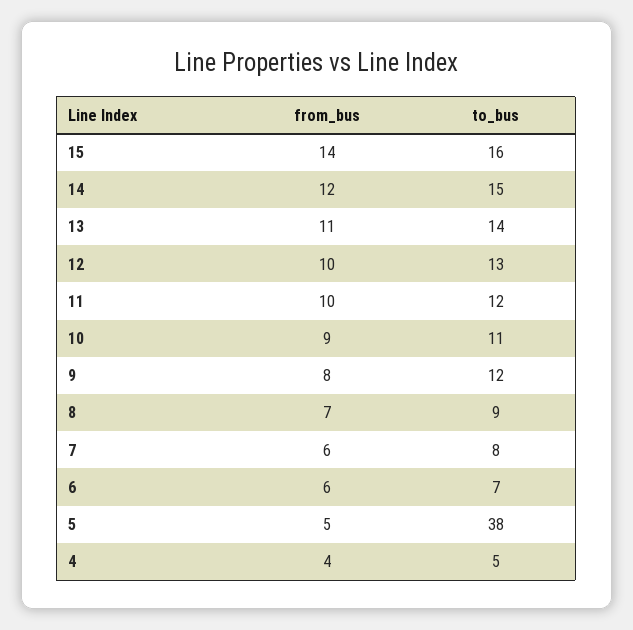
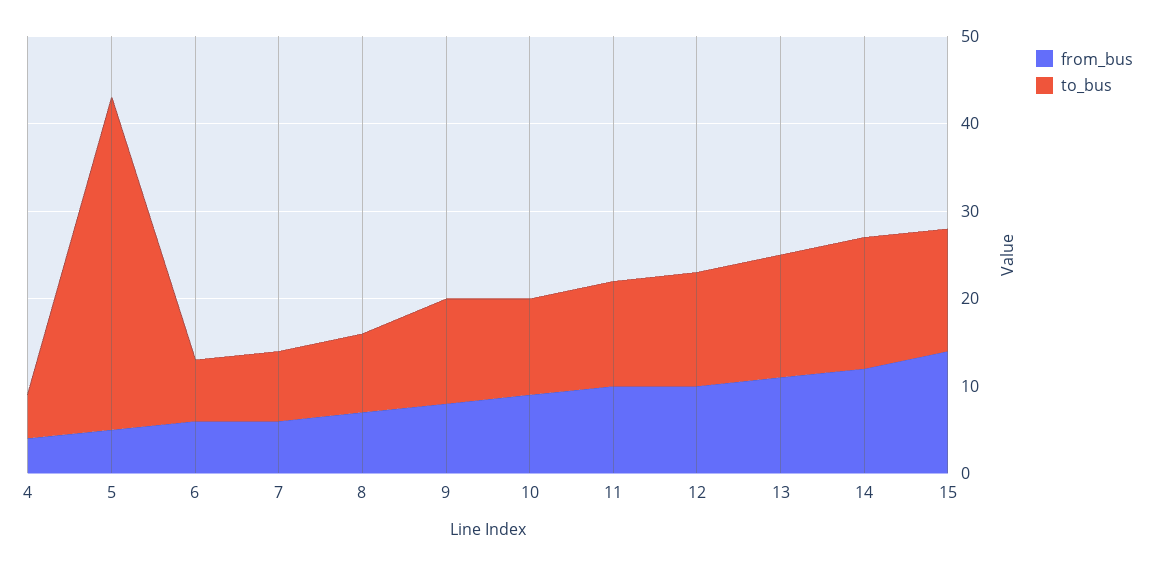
to_bus, 15: 16 -> 14

